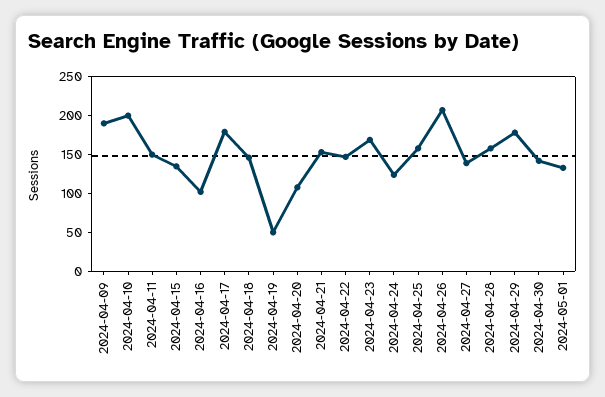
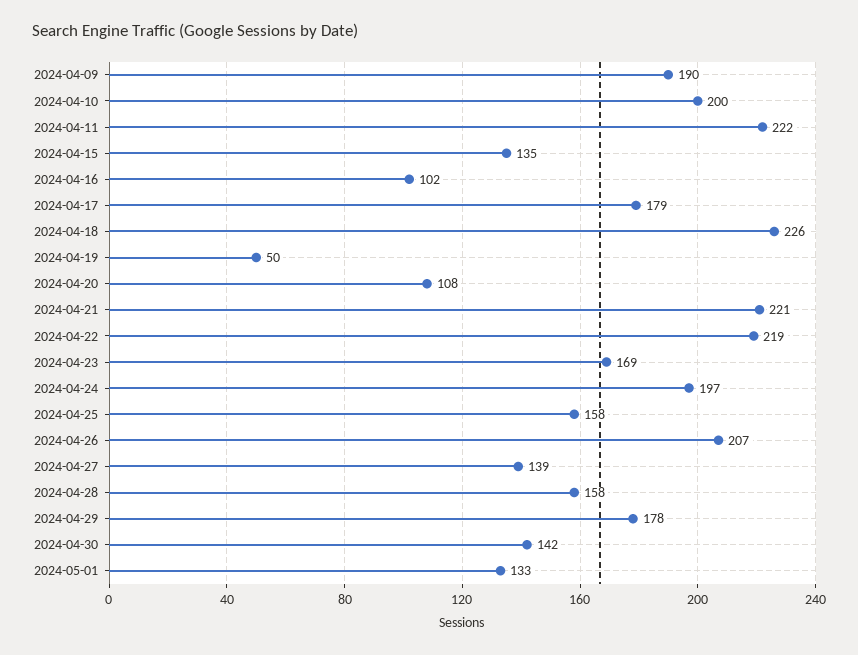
2024-04-11: 150 -> 222
2024-04-18: 150 -> 226
2024-04-21: 150 -> 221
2024-04-22: 150 -> 219
2024-04-24: 125 -> 197

